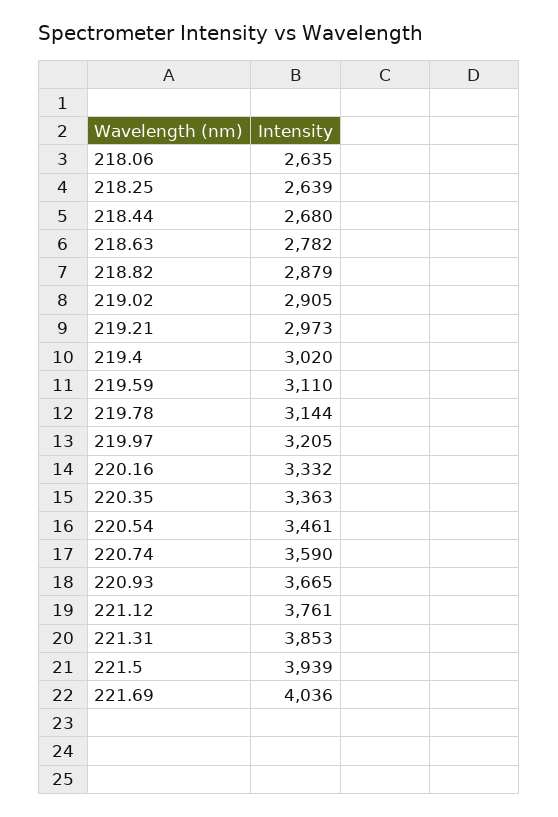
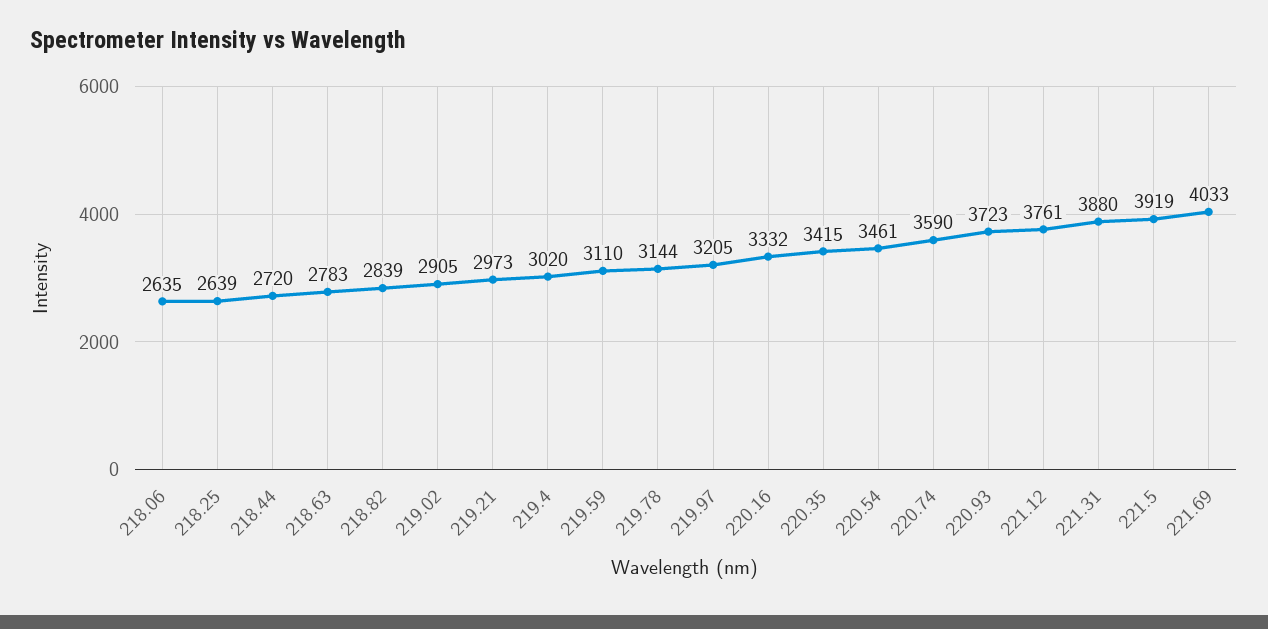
218.44: 2680 -> 2720
218.63: 2782 -> 2783
218.82: 2879 -> 2839
220.35: 3363 -> 3415
220.93: 3665 -> 3723
221.31: 3853 -> 3880
221.5: 3939 -> 3919
221.69: 4036 -> 4033

